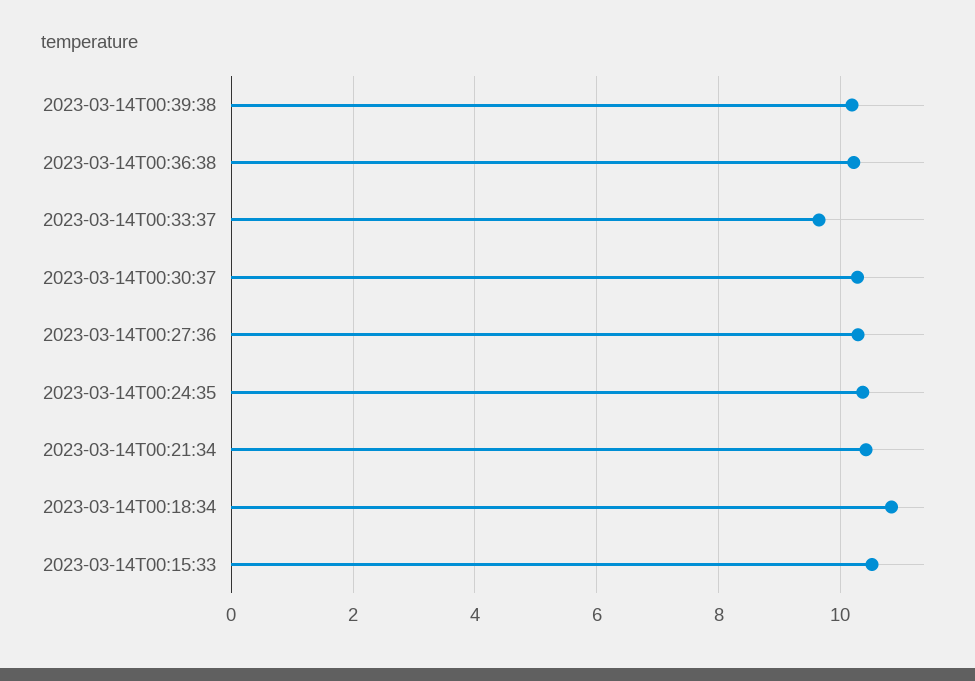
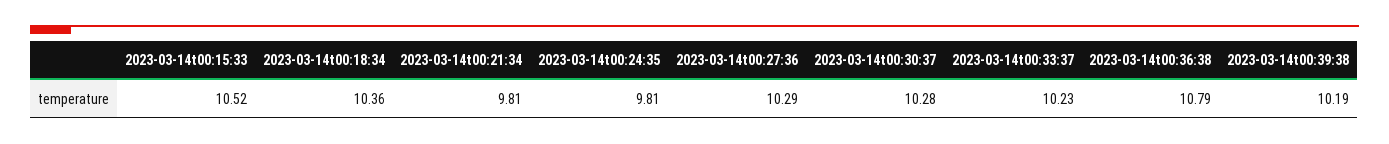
2023-03-14T00:36:38: 10.2 -> 10.79
2023-03-14T00:33:37: 9.6 -> 10.23
2023-03-14T00:24:35: 10.4 -> 9.81
2023-03-14T00:21:34: 10.4 -> 9.81
2023-03-14T00:18:34: 10.8 -> 10.36

